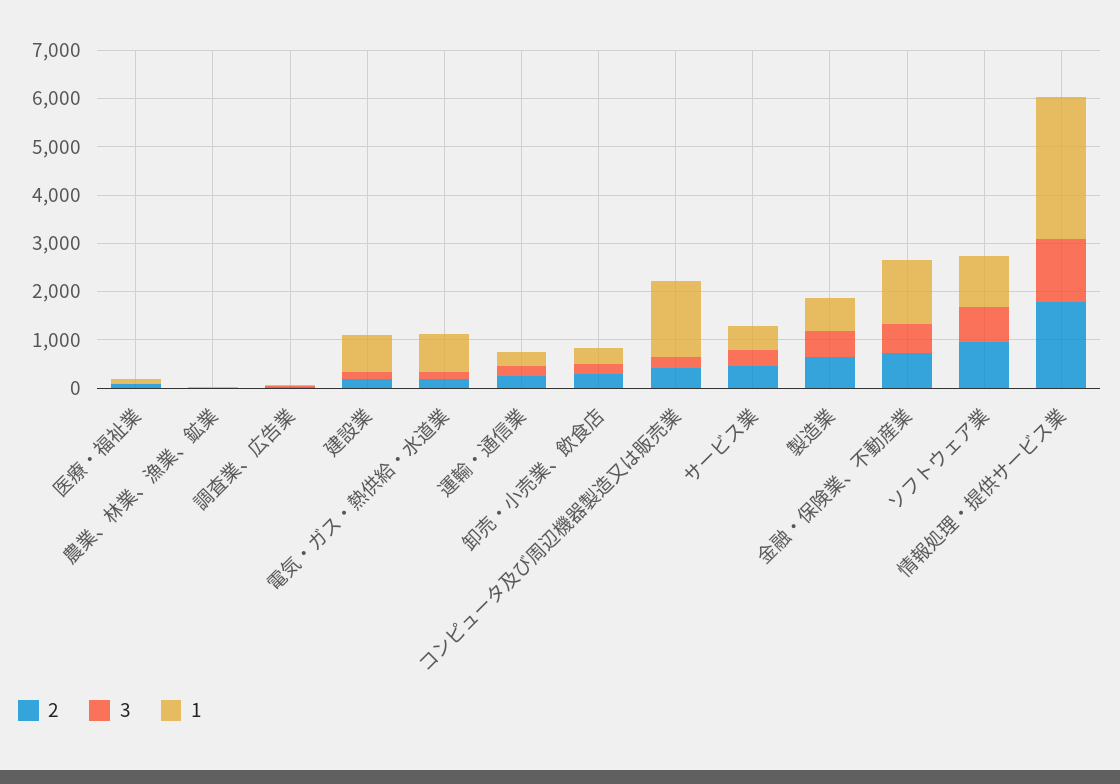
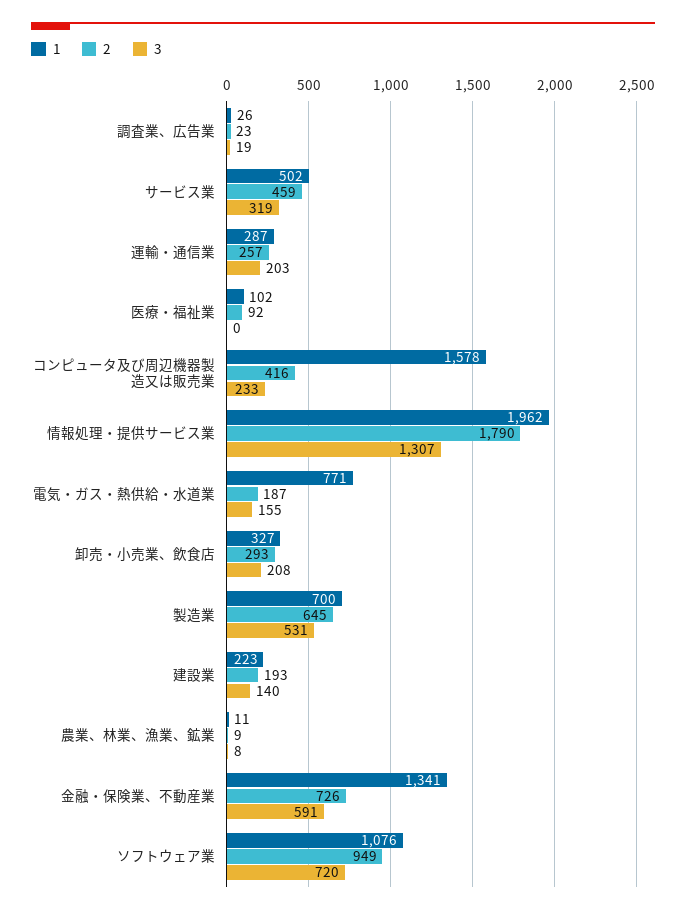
1, 建設業: 800 -> 223
1, 情報処理・提供サービス業: 3000 -> 1962

